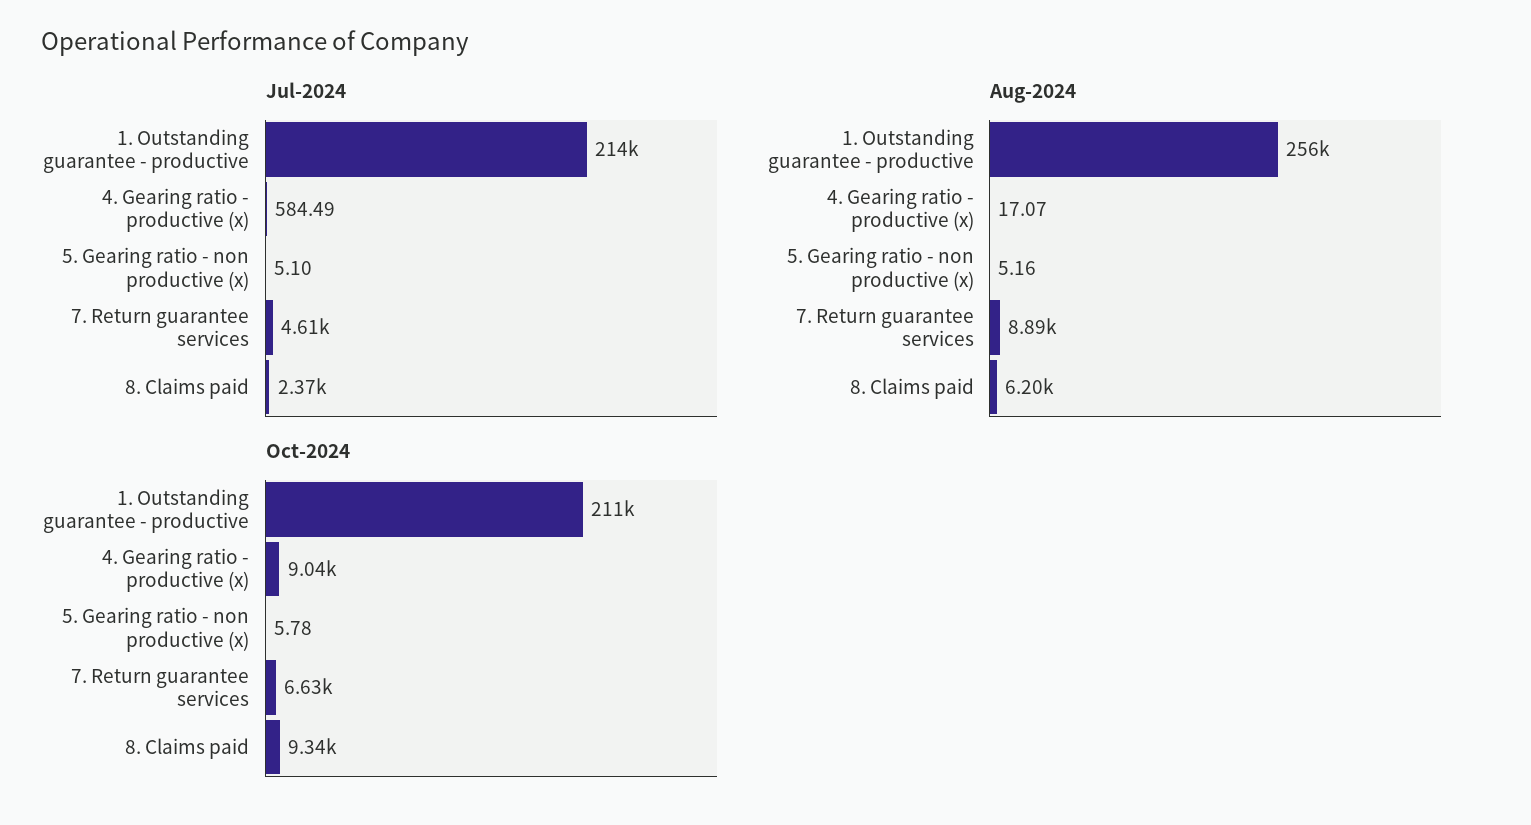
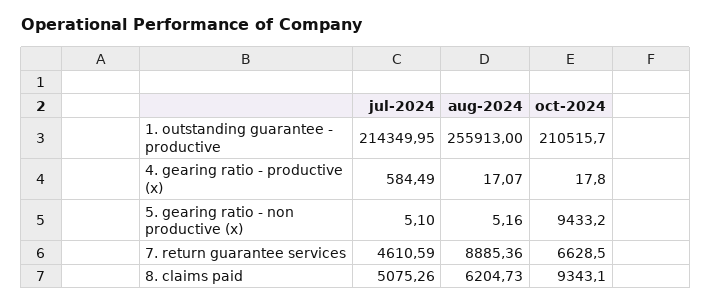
Jul-2024, 8. Claims paid: 2370 -> 5075.26
Oct-2024, 4. Gearing ratio - productive (x): 9040 -> 17.8
Oct-2024, 5. Gearing ratio - non productive (x): 5.78 -> 9433.2

